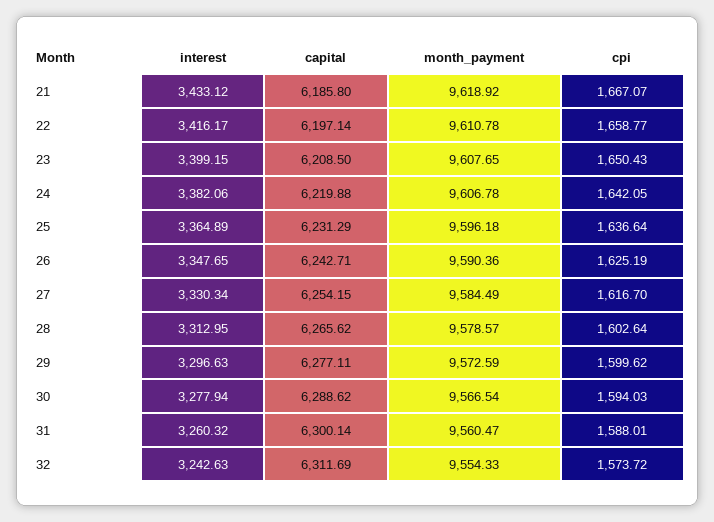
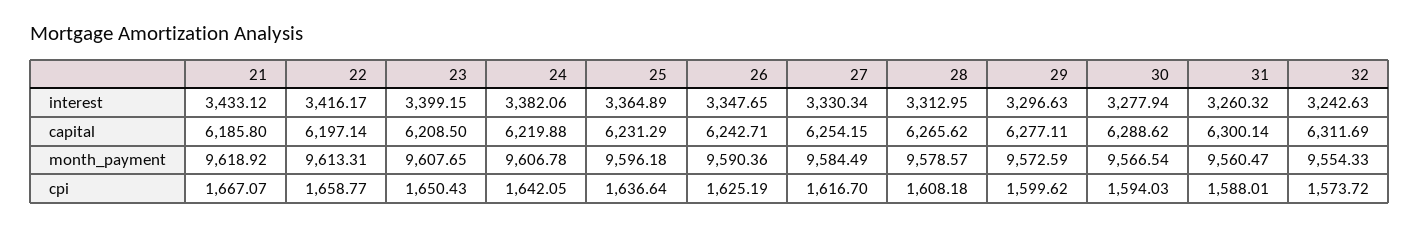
month_payment, 22: 9610.78 -> 9613.31
cpi, 28: 1602.64 -> 1608.18

